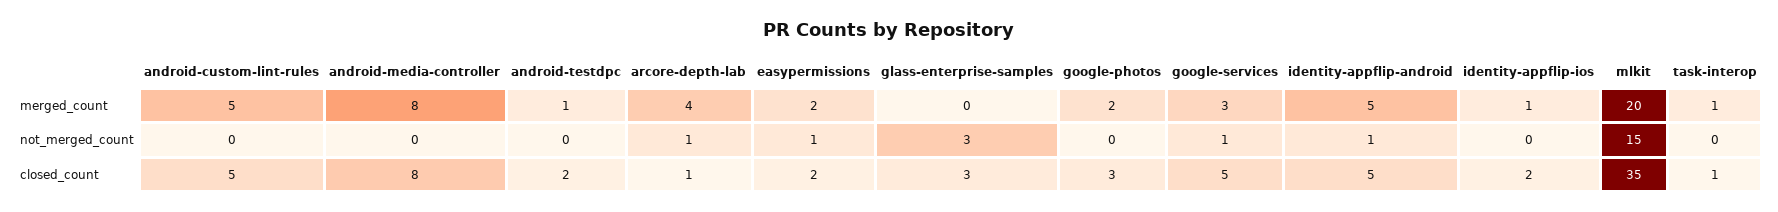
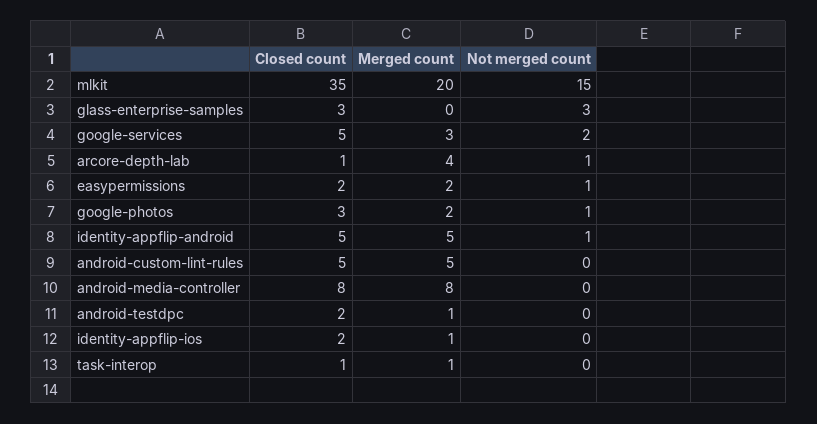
google-photos, not_merged_count: 0 -> 1
google-services, not_merged_count: 1 -> 2

